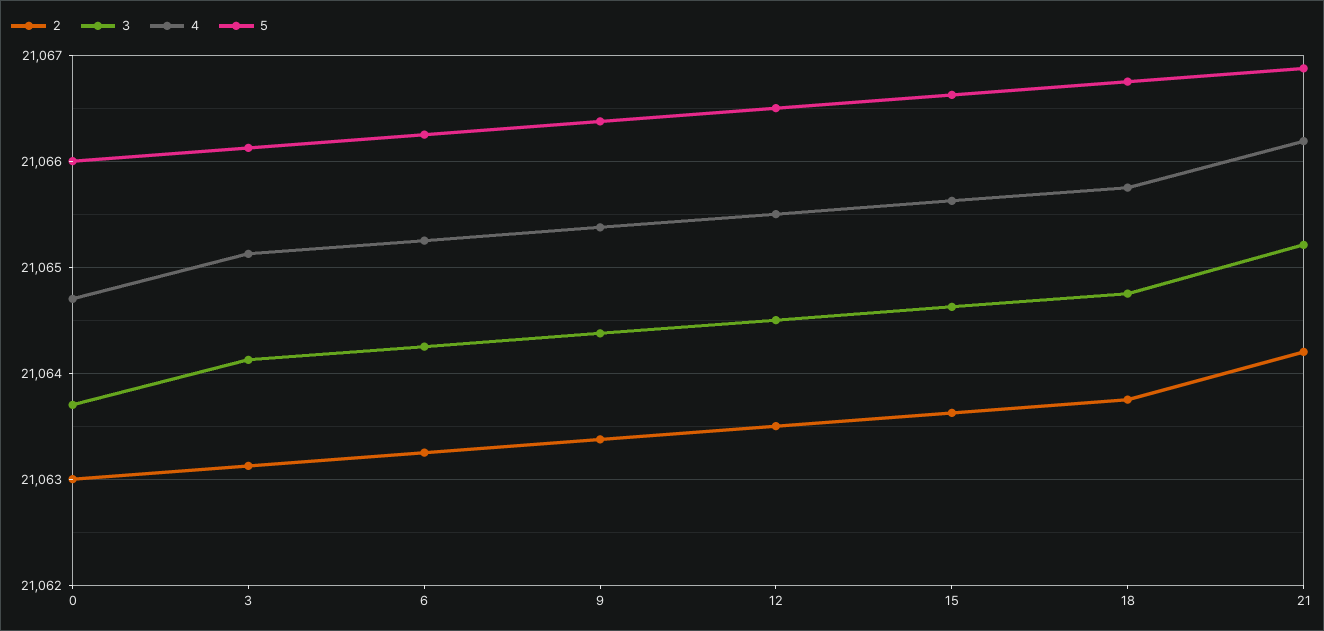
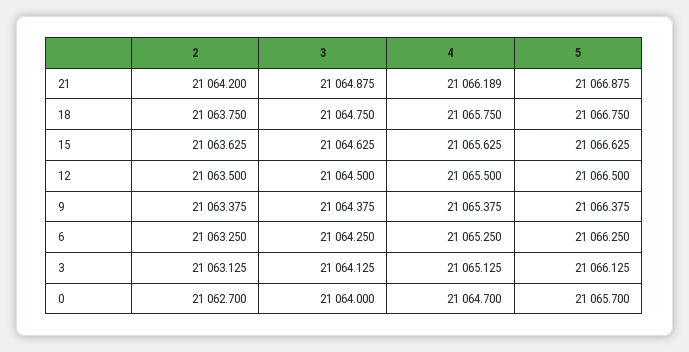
2, 0: 21063 -> 21062.7
3, 0: 21063.7 -> 21064
5, 0: 21066 -> 21065.7
3, 21: 21065.2 -> 21064.875

